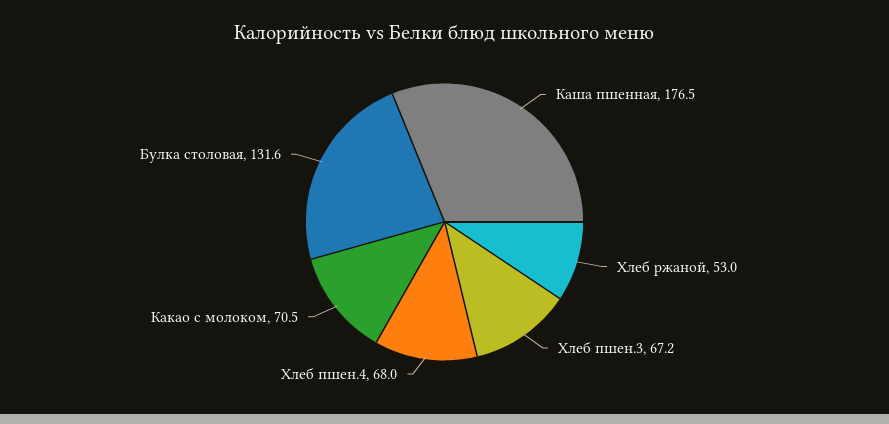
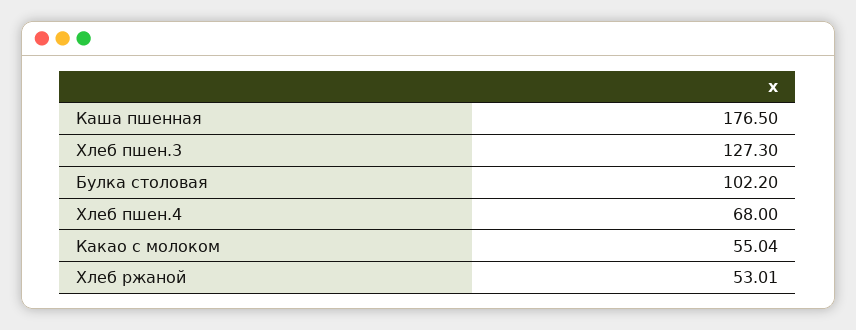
Хлеб пшен.3: 67.2 -> 127.3
Какао с молоком: 70.5 -> 55.04
Булка столовая: 131.6 -> 102.2

